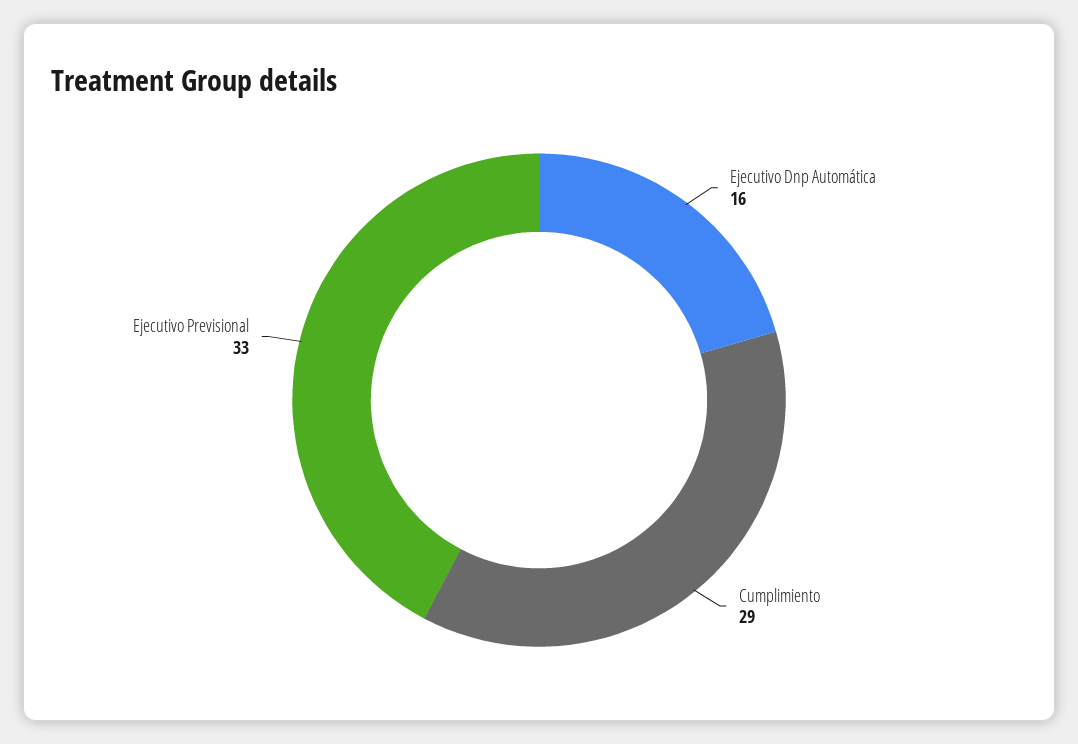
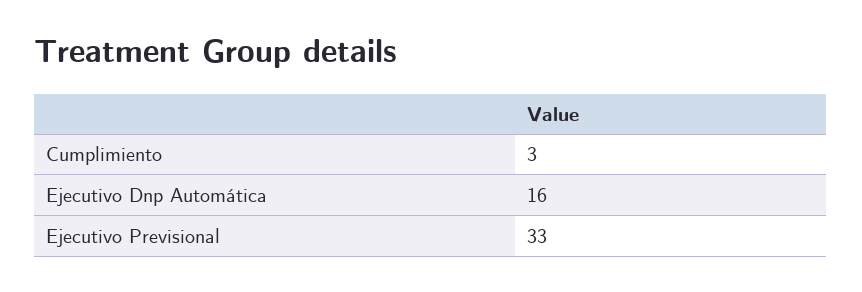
Cumplimiento: 29 -> 3

